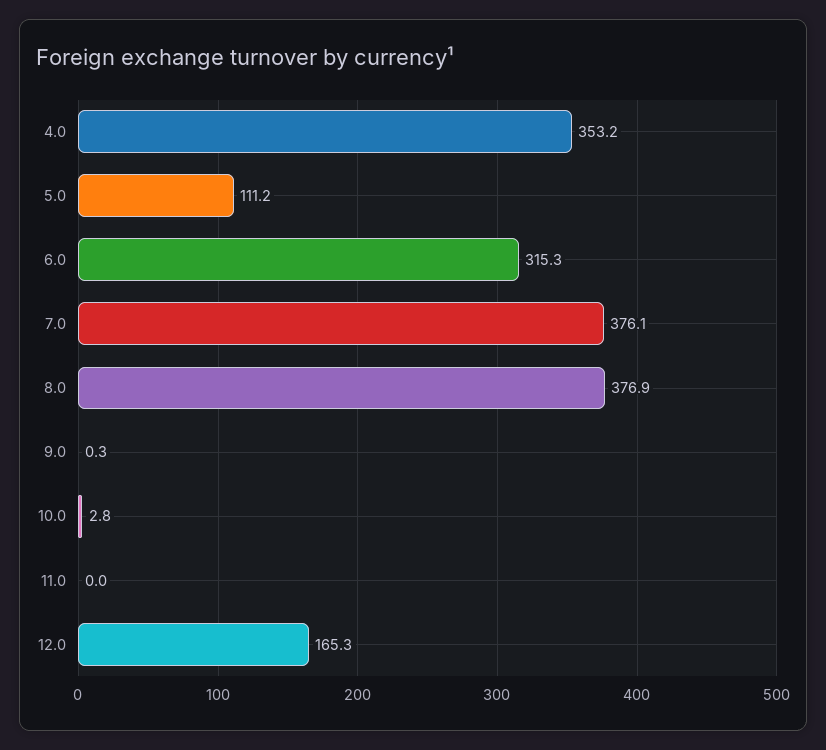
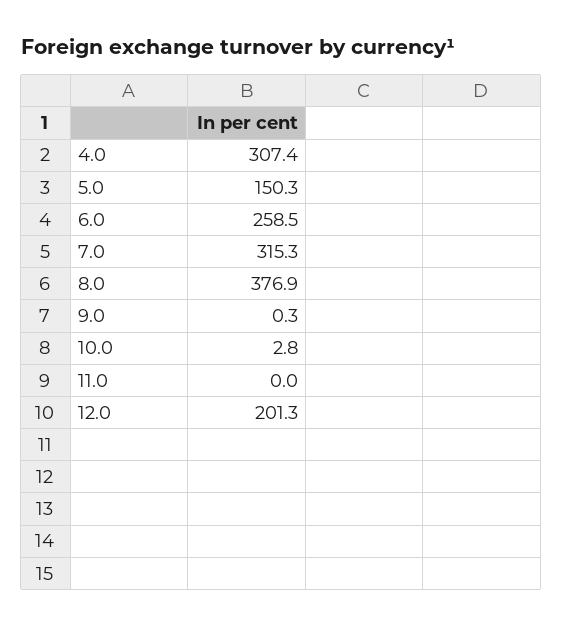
4.0: 353.2 -> 307.4
5.0: 111.2 -> 150.3
6.0: 315.3 -> 258.5
7.0: 376.1 -> 315.3
12.0: 165.3 -> 201.3

